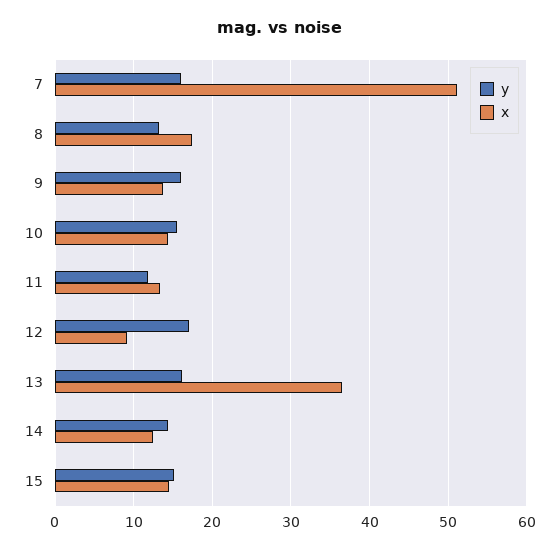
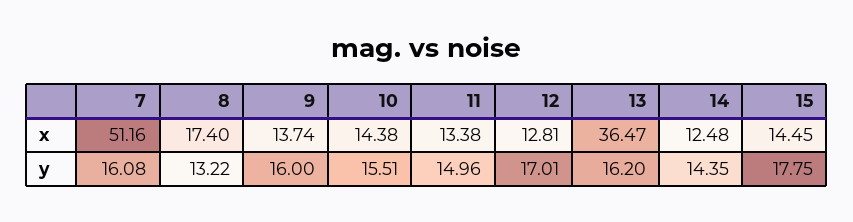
y, 11: 12 -> 14.96
x, 12: 9 -> 12.81
y, 15: 15 -> 17.75

